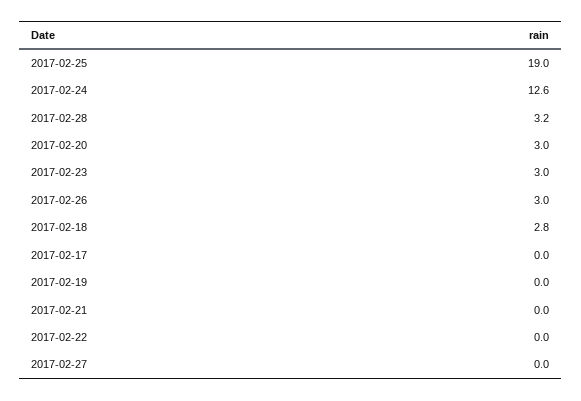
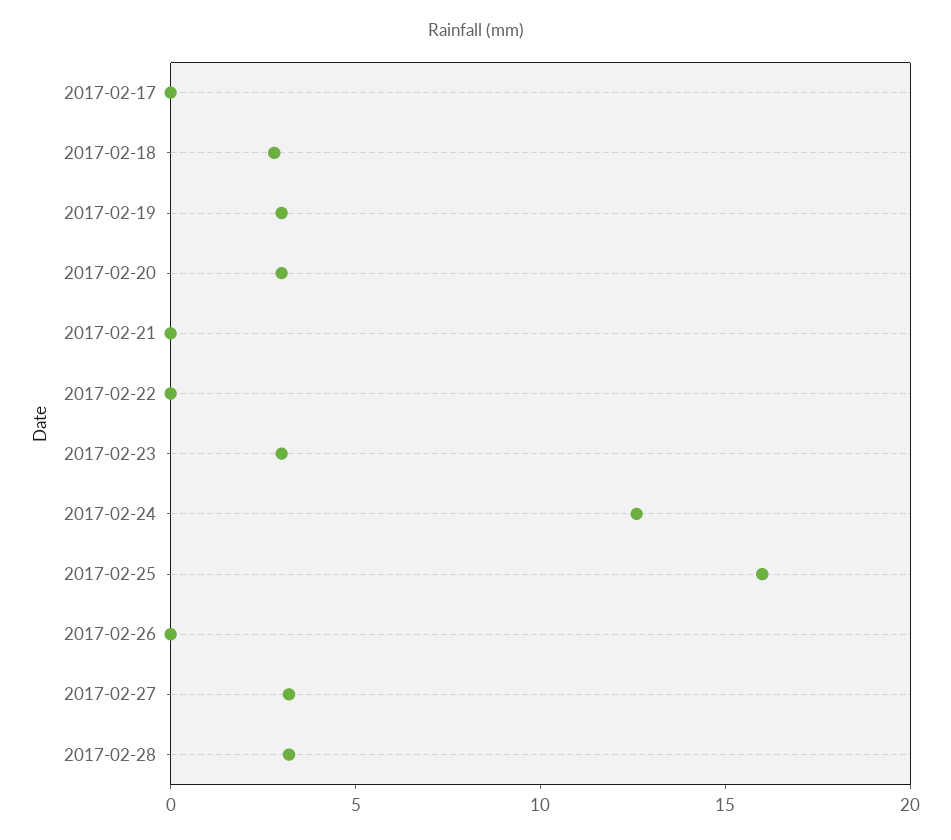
2017-02-25: 19 -> 16
2017-02-26: 3 -> 0
2017-02-19: 0 -> 3
2017-02-27: 0 -> 3

